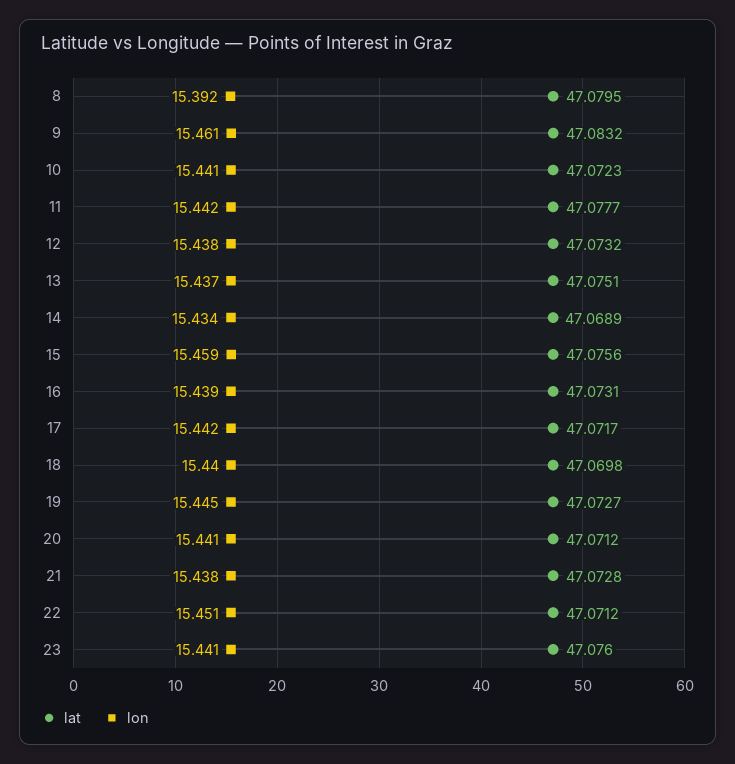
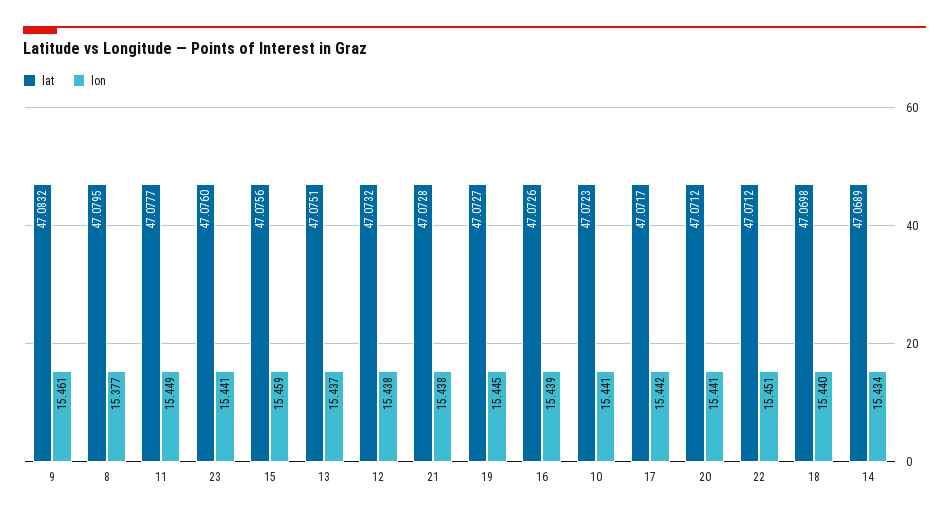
lon, 8: 15.392 -> 15.377
lon, 11: 15.442 -> 15.449
lat, 16: 47.0731 -> 47.0726

